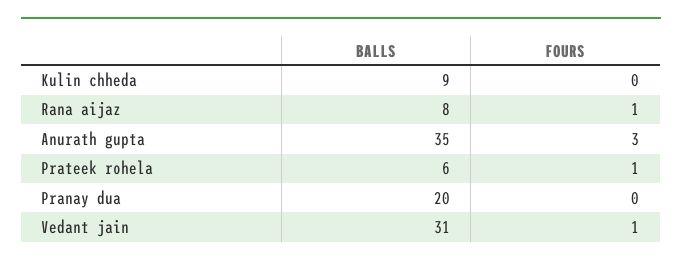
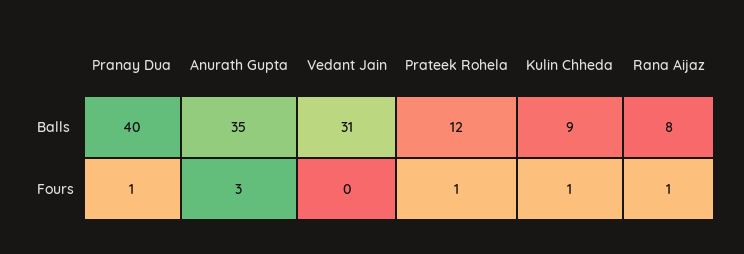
FOURS, Kulin chheda: 0 -> 1
BALLS, Prateek rohela: 6 -> 12
BALLS, Pranay dua: 20 -> 40
FOURS, Pranay dua: 0 -> 1
FOURS, Vedant jain: 1 -> 0

